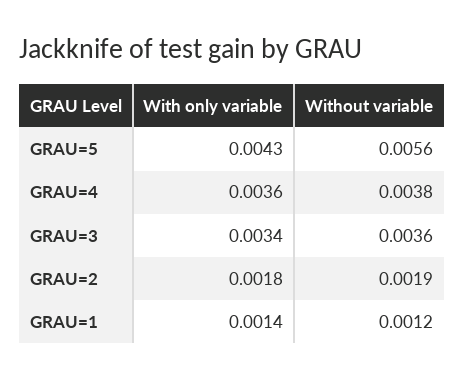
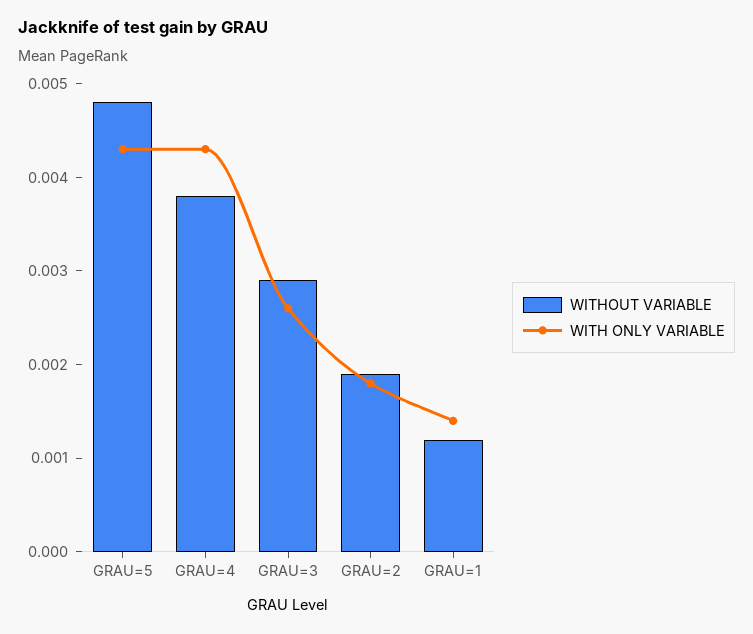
Without variable, GRAU=5: 0.0056 -> 0.0048
With only variable, GRAU=4: 0.0036 -> 0.0043
With only variable, GRAU=3: 0.0034 -> 0.0026
Without variable, GRAU=3: 0.0036 -> 0.0029

